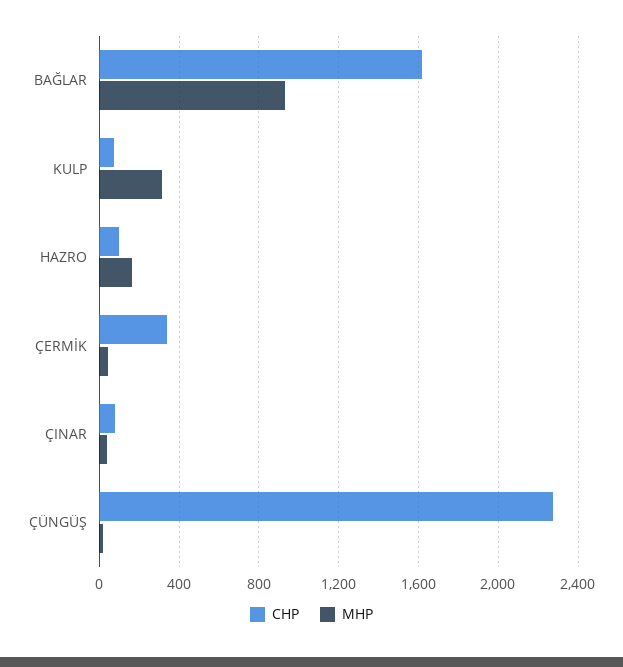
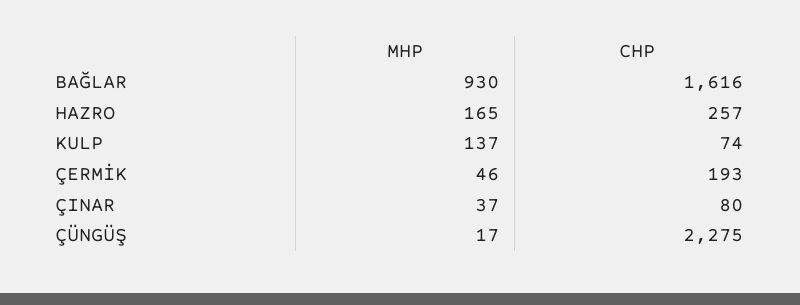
MHP, KULP: 300 -> 137
CHP, HAZRO: 100 -> 257
CHP, ÇERMİK: 350 -> 193

